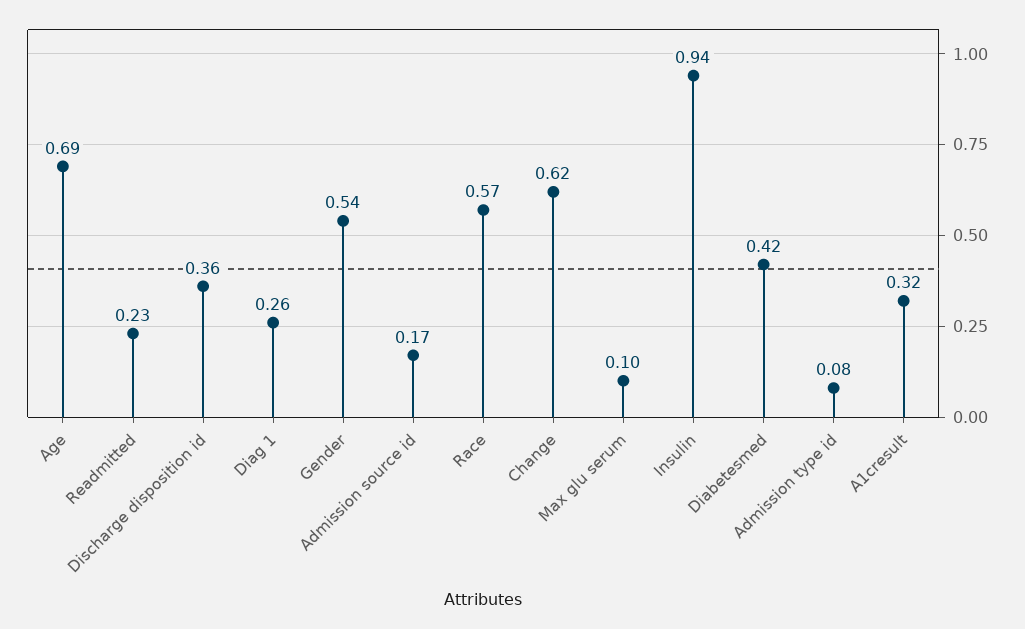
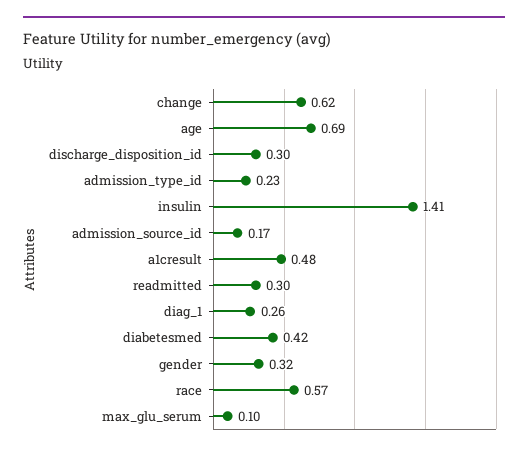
Readmitted: 0.23 -> 0.3
Discharge disposition id: 0.36 -> 0.3
Gender: 0.54 -> 0.32
Insulin: 0.94 -> 1.41
Admission type id: 0.08 -> 0.23
A1cresult: 0.32 -> 0.48

